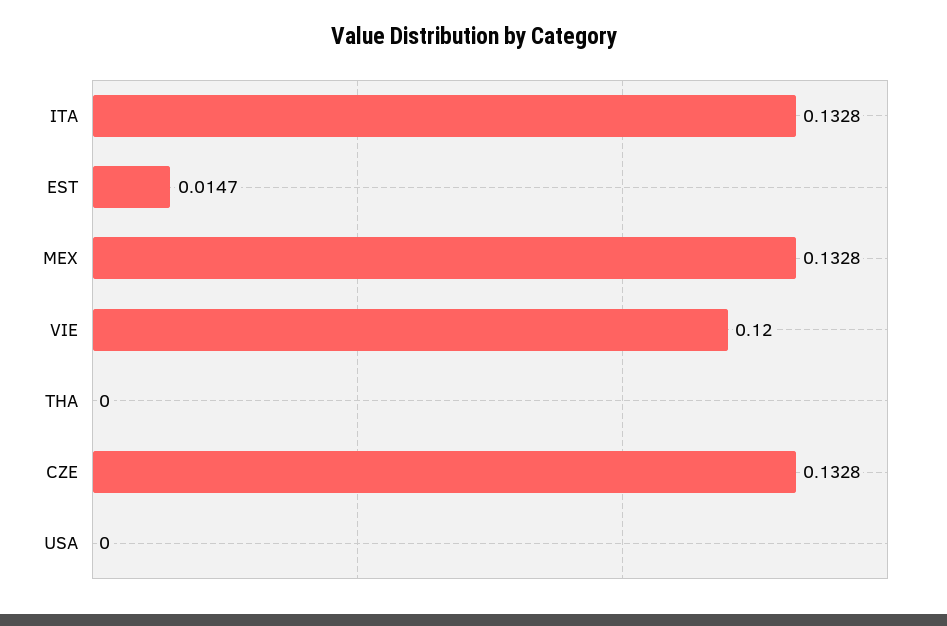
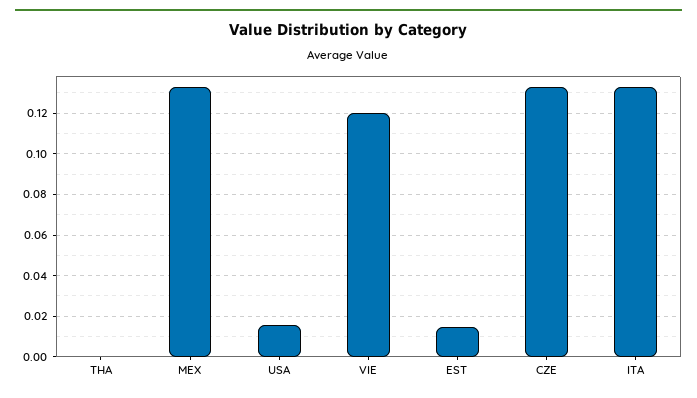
USA: 0 -> 0.015

